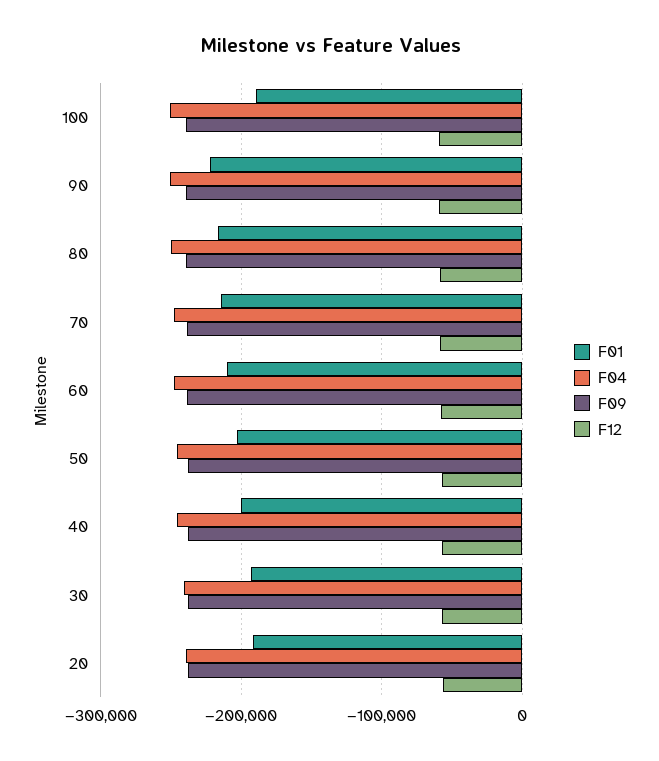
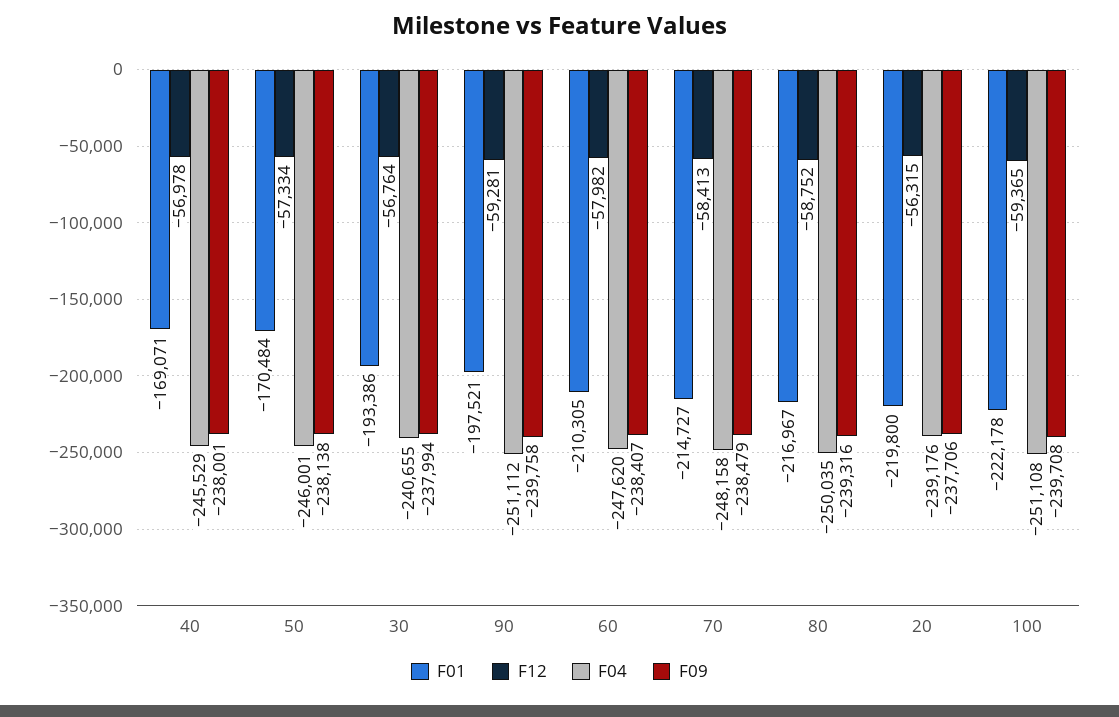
F01, 100: -190000 -> -222178
F01, 90: -220000 -> -197521
F01, 50: -200000 -> -170484
F01, 40: -200000 -> -169071
F01, 20: -190000 -> -219800

